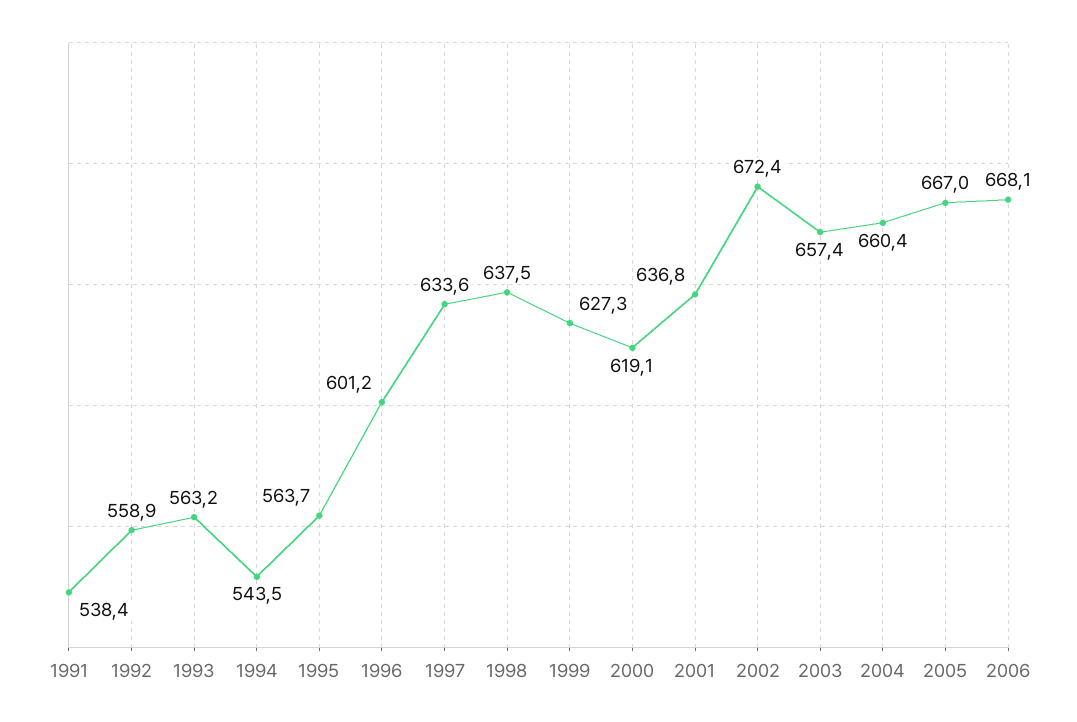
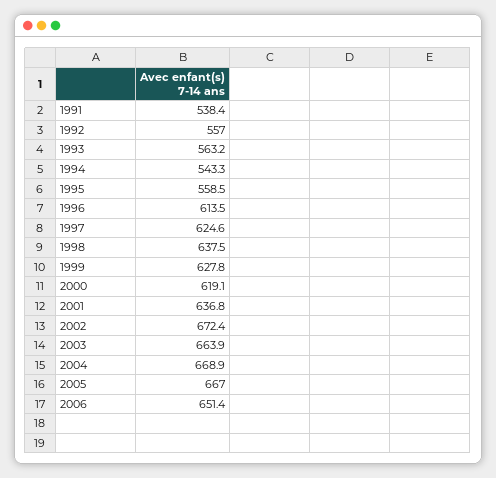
1992: 558.9 -> 557
1994: 543.5 -> 543.3
1995: 563.7 -> 558.5
1996: 601.2 -> 613.5
1997: 633.6 -> 624.6
1999: 627.3 -> 627.8
2003: 657.4 -> 663.9
2004: 660.4 -> 668.9
2006: 668.1 -> 651.4

